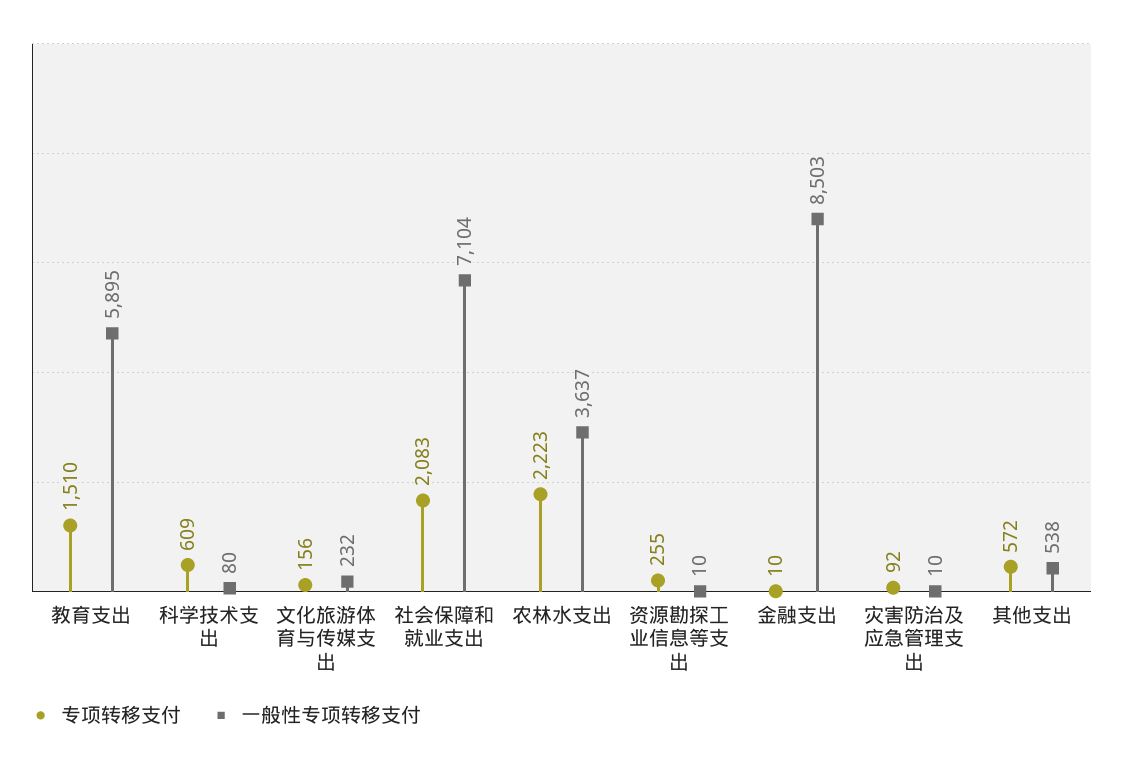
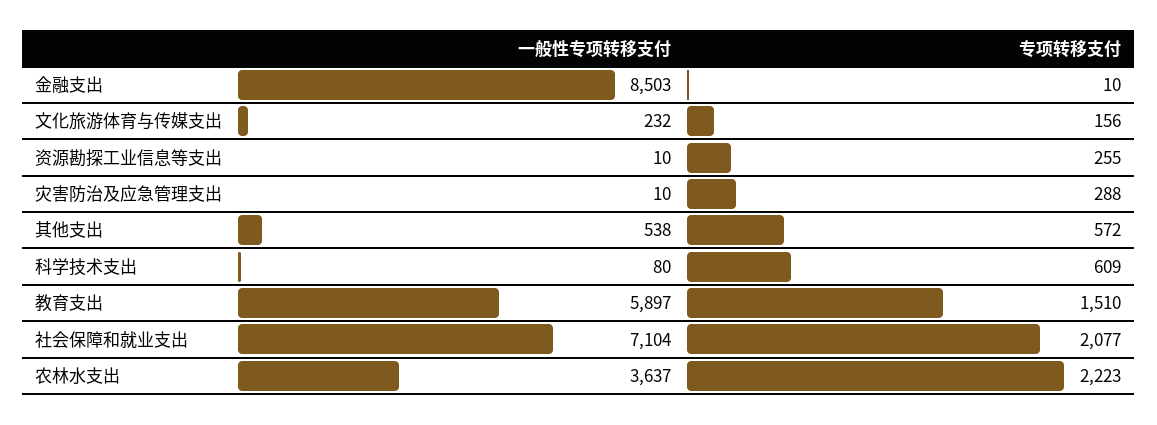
一般性专项转移支付, 教育支出: 5895 -> 5897
专项转移支付, 社会保障和就业支出: 2083 -> 2077
专项转移支付, 灾害防治及应急管理支出: 92 -> 288

